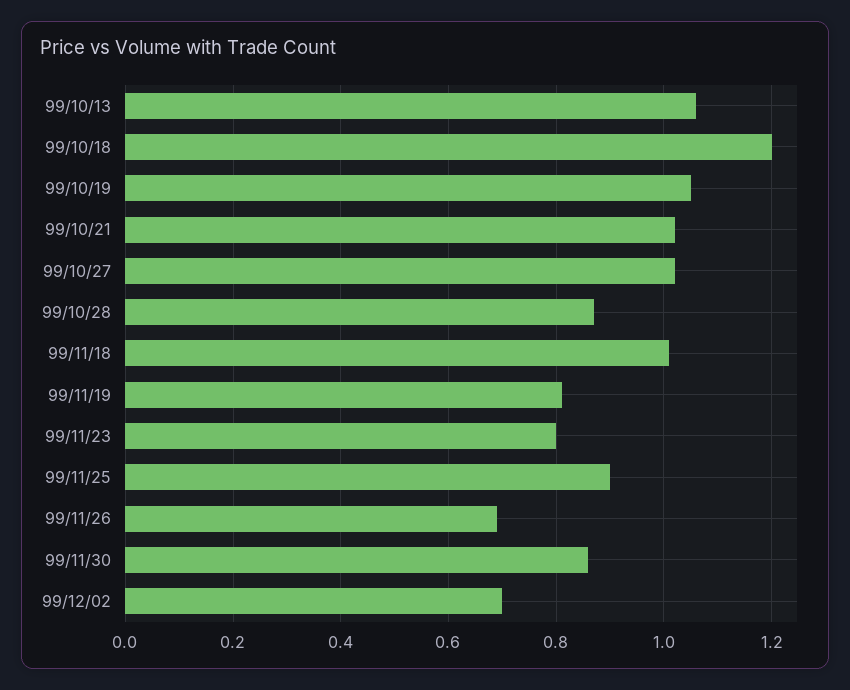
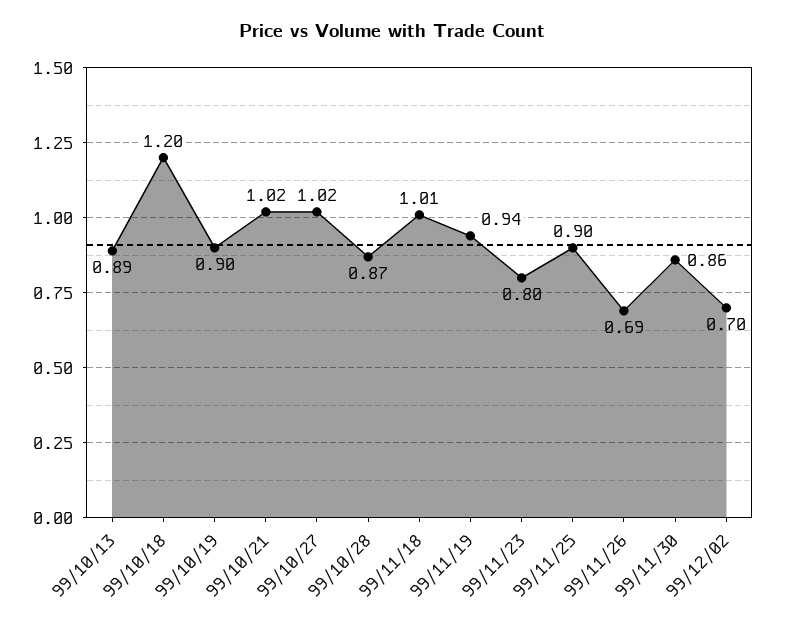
99/10/13: 1.05 -> 0.89
99/10/19: 1.05 -> 0.9
99/11/19: 0.8 -> 0.94

